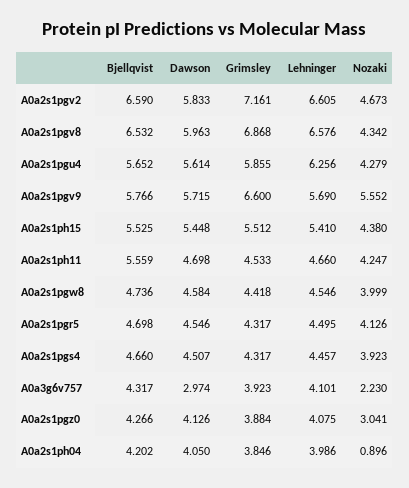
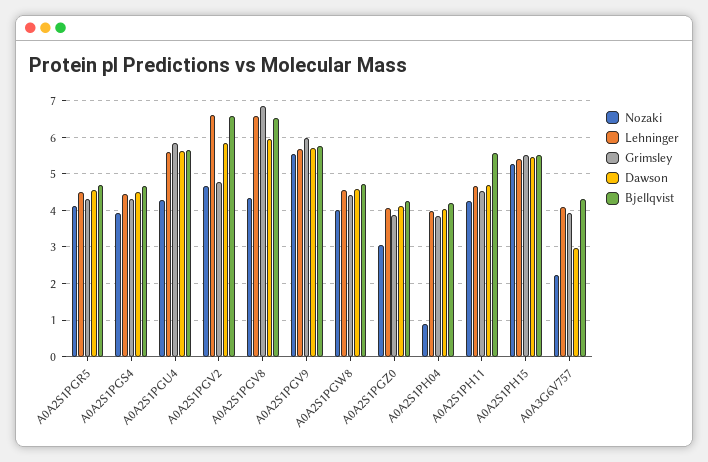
Grimsley, A0a2s1pgv2: 7.161 -> 4.8
Lehninger, A0a2s1pgu4: 6.256 -> 5.6
Grimsley, A0a2s1pgv9: 6.6 -> 6
Nozaki, A0a2s1ph15: 4.38 -> 5.2

